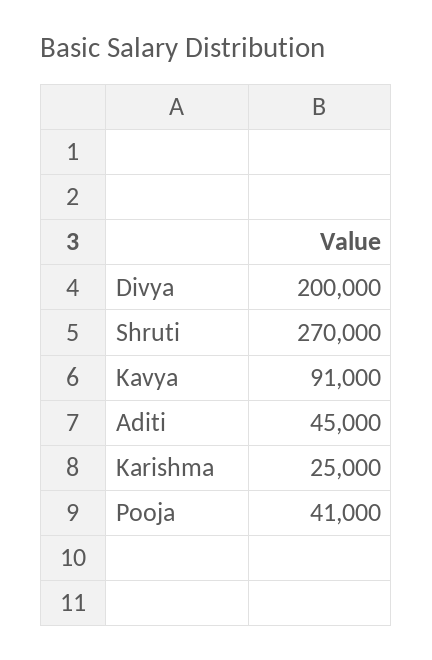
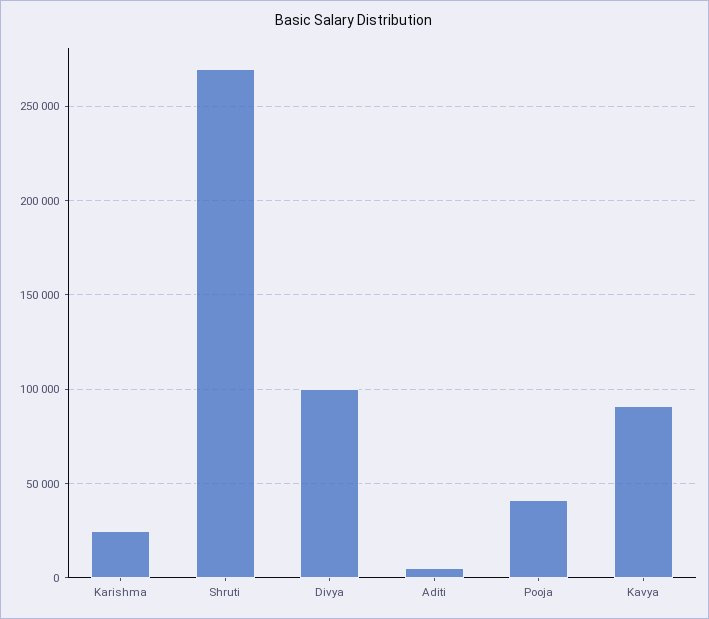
Divya: 200000 -> 100000
Aditi: 45000 -> 5000

